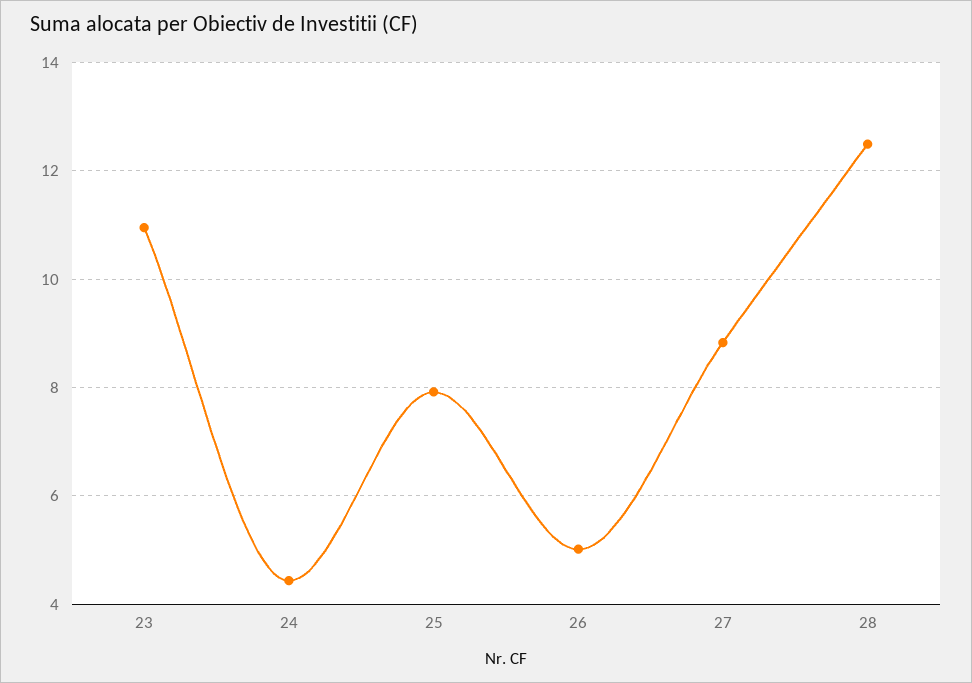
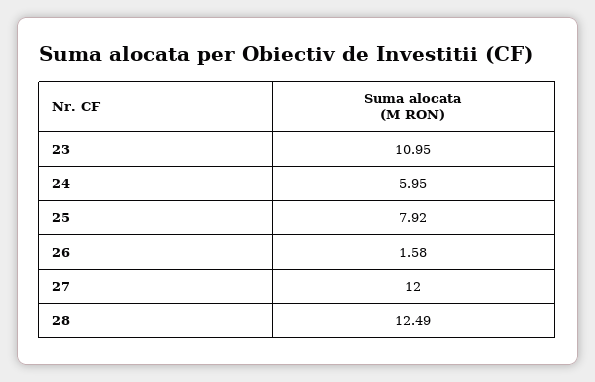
24: 4.4 -> 5.95
26: 5 -> 1.58
27: 8.8 -> 12

